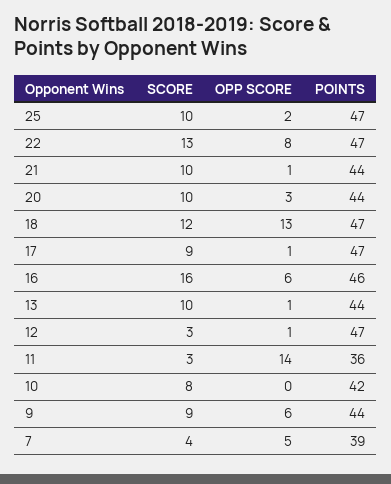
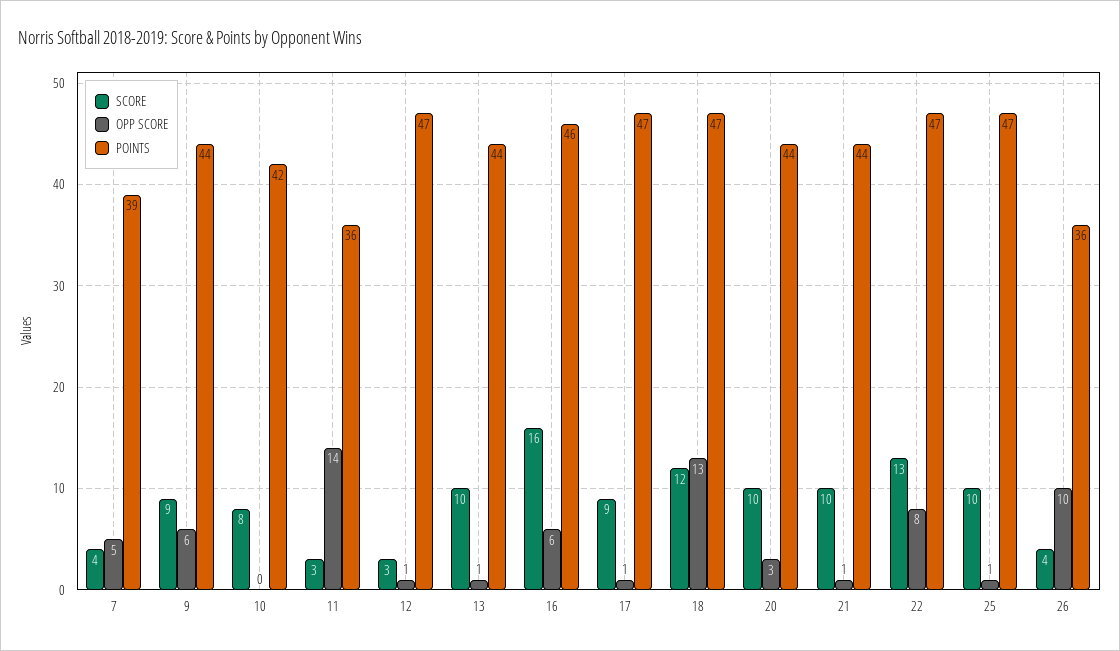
OPP SCORE, 25: 2 -> 1
SCORE, 26: none -> 4
OPP SCORE, 26: none -> 10
POINTS, 26: none -> 36

